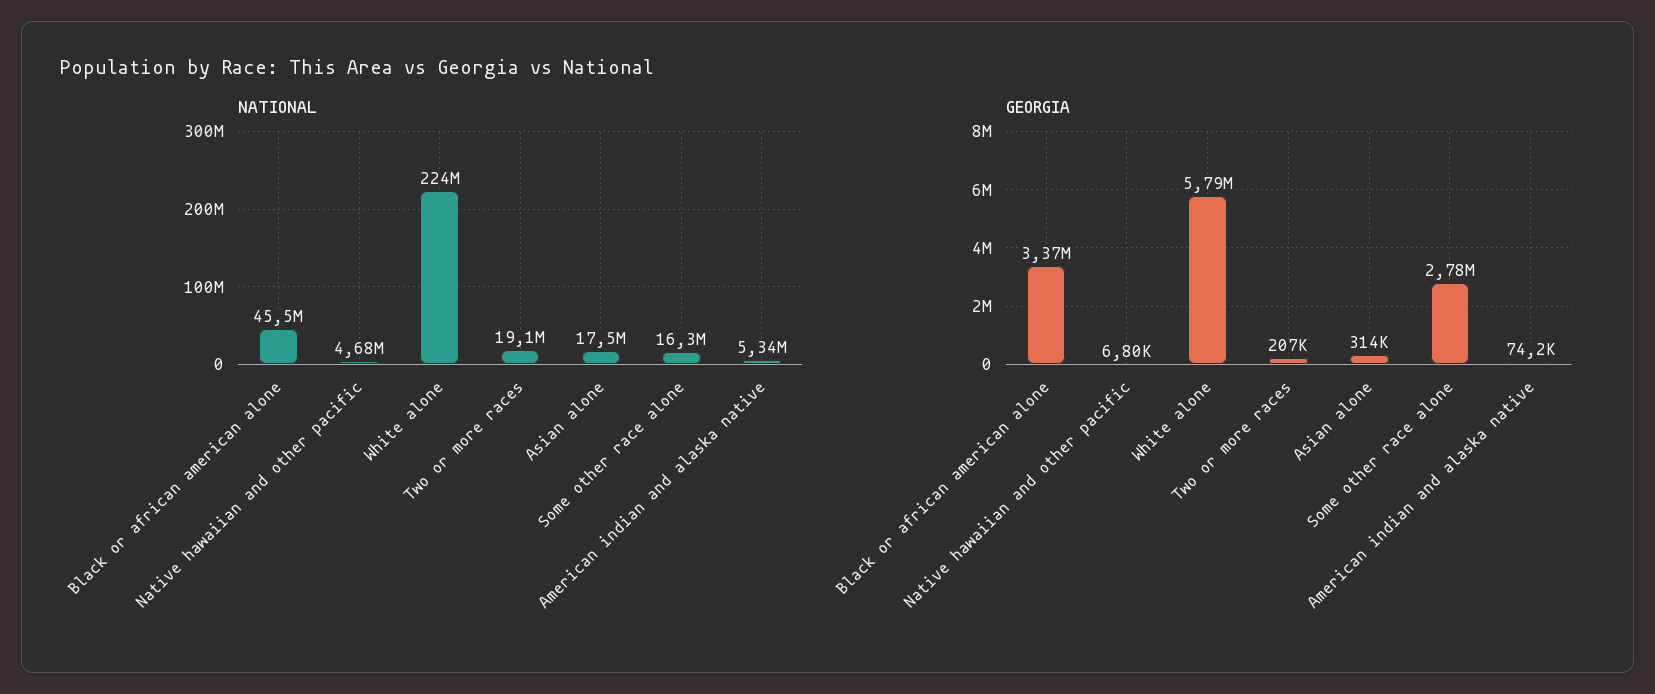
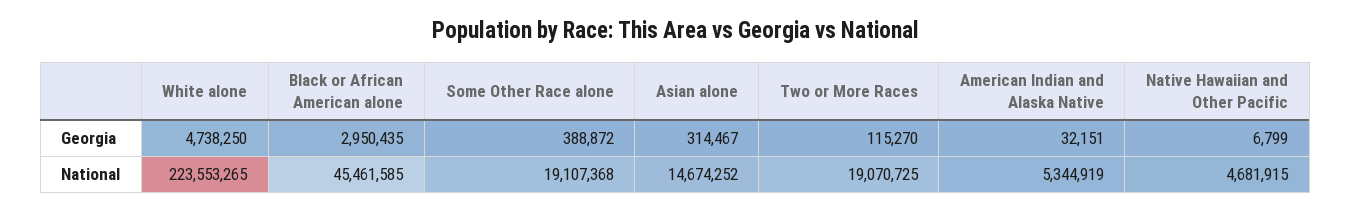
NATIONAL, Asian alone: 17500000 -> 14674252
NATIONAL, Some other race alone: 16300000 -> 19107368
GEORGIA, Black or african american alone: 3370000 -> 2950435
GEORGIA, White alone: 5790000 -> 4738250
GEORGIA, Two or more races: 207000 -> 115270
GEORGIA, Some other race alone: 2780000 -> 388872
GEORGIA, American indian and alaska native: 74200 -> 32151

